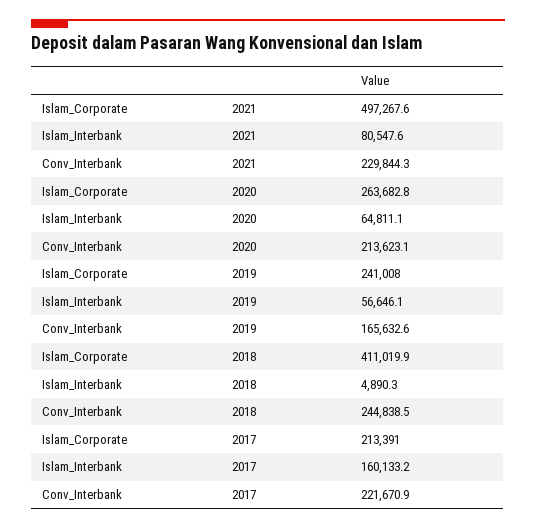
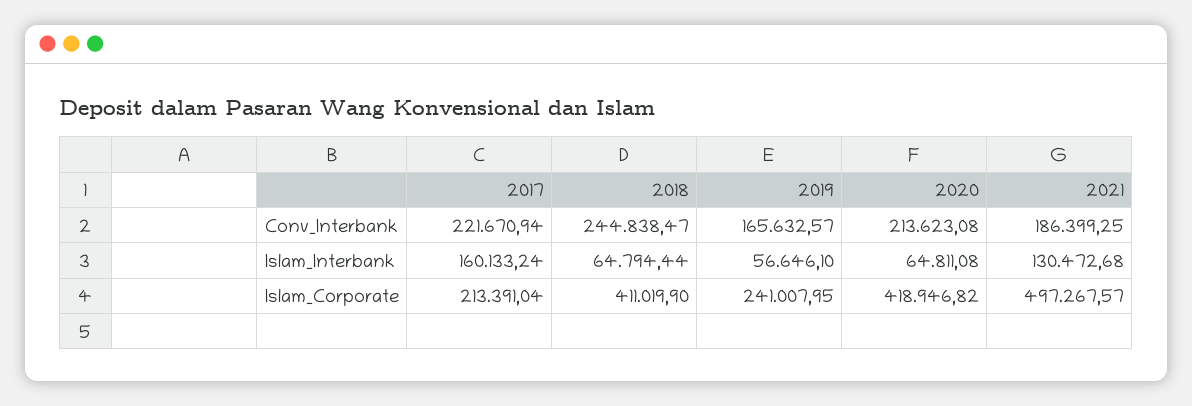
Islam_Interbank, 2021: 80547.6 -> 130472.68
Conv_Interbank, 2021: 229844.3 -> 186399.25
Islam_Corporate, 2020: 263682.8 -> 418946.82
Islam_Interbank, 2018: 4890.3 -> 64794.44

